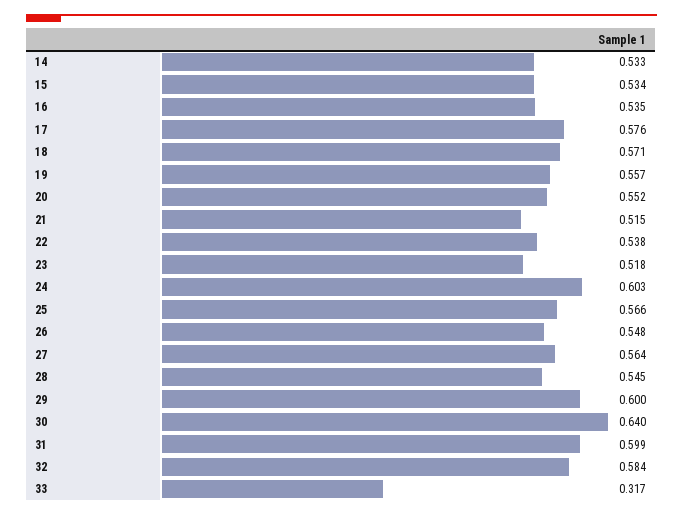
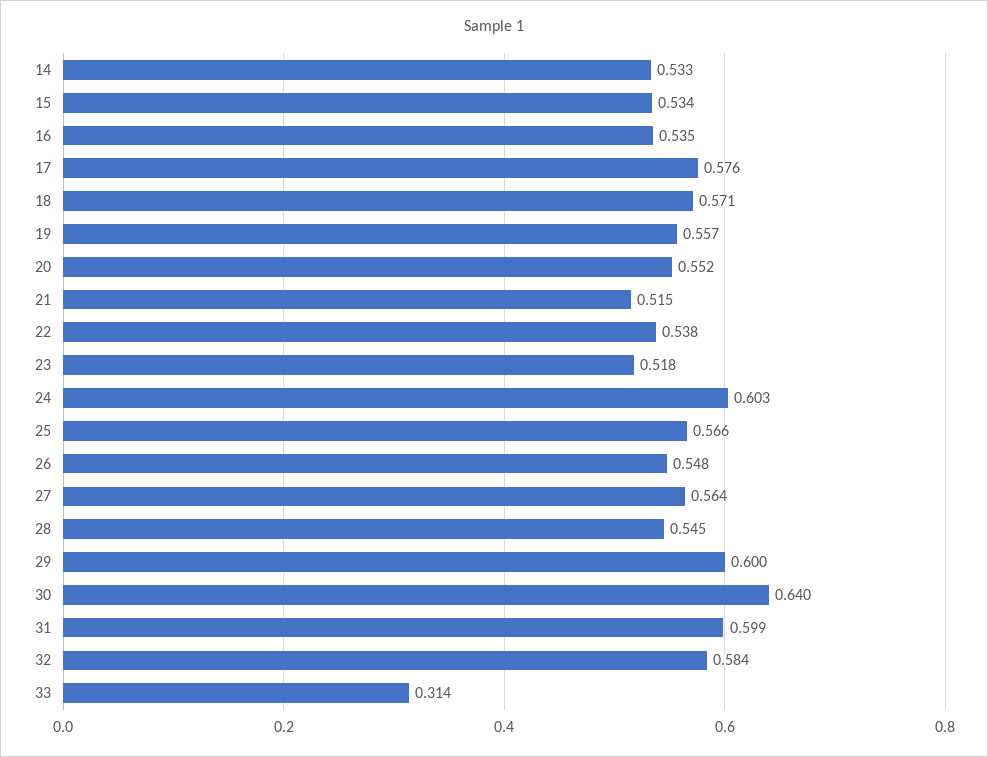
33: 0.317 -> 0.314

